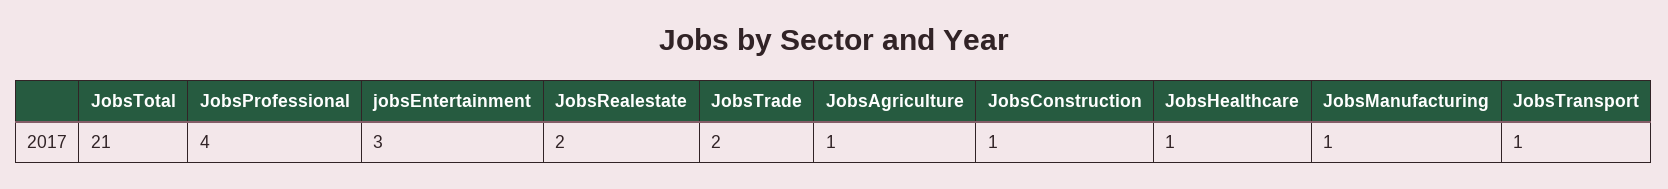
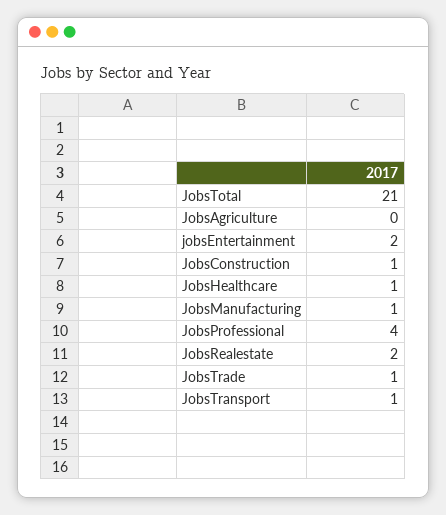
jobsEntertainment: 3 -> 2
JobsTrade: 2 -> 1
JobsAgriculture: 1 -> 0

